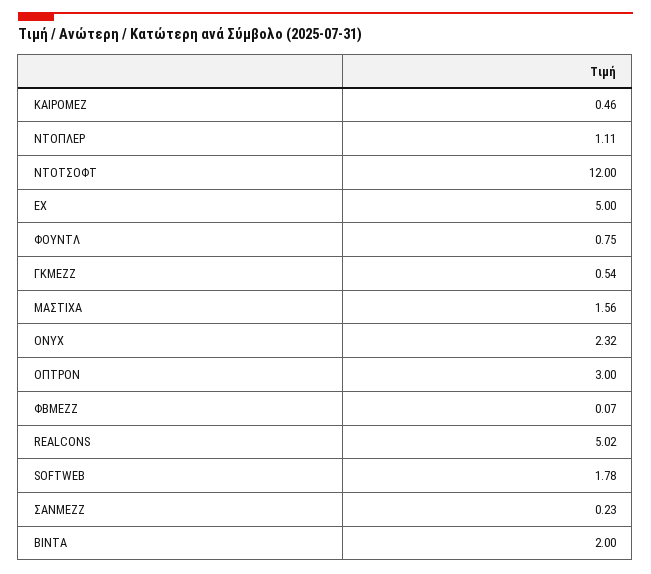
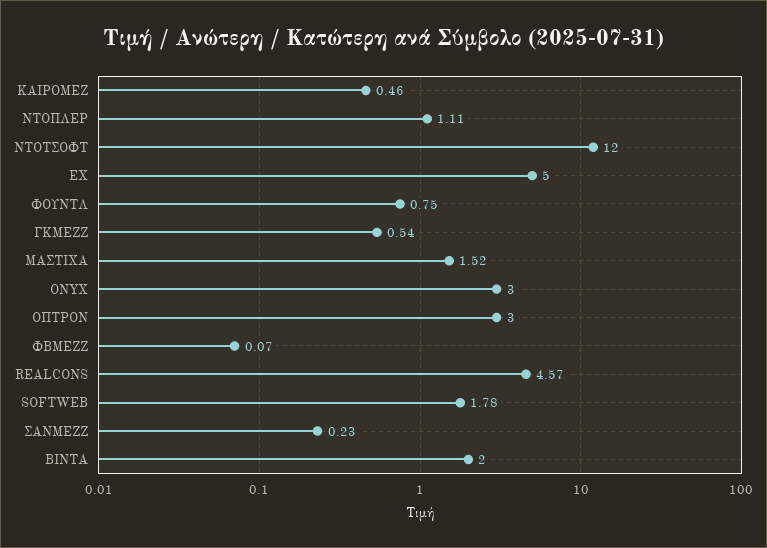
ΜΑΣΤΙΧΑ: 1.56 -> 1.52
ONYX: 2.32 -> 3
REALCONS: 5.02 -> 4.57

